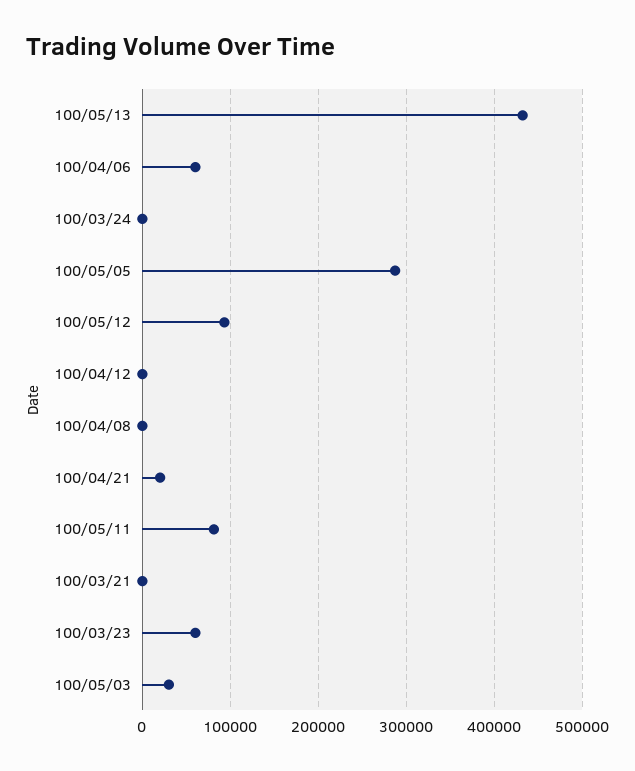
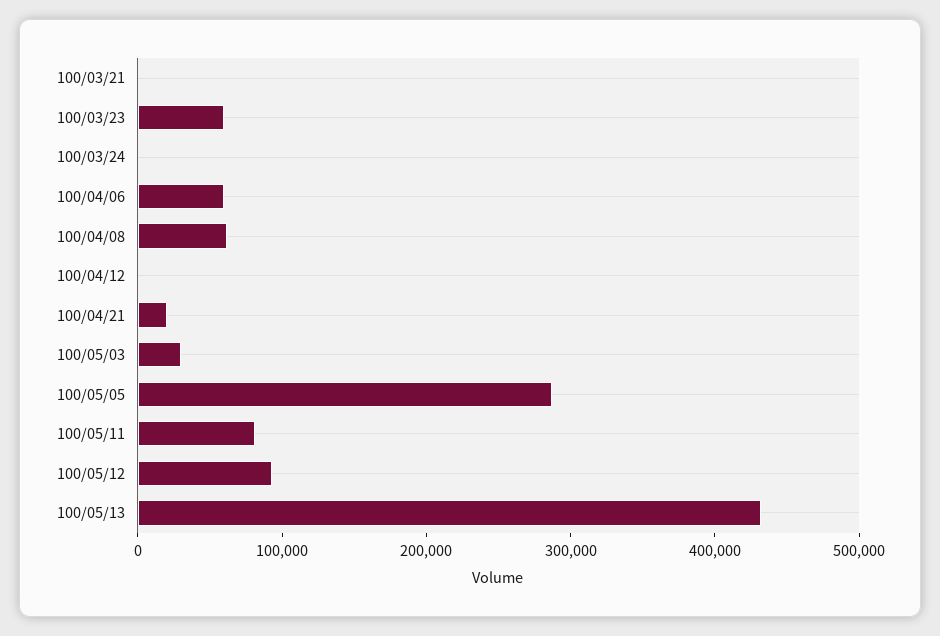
100/04/08: 0 -> 60000

